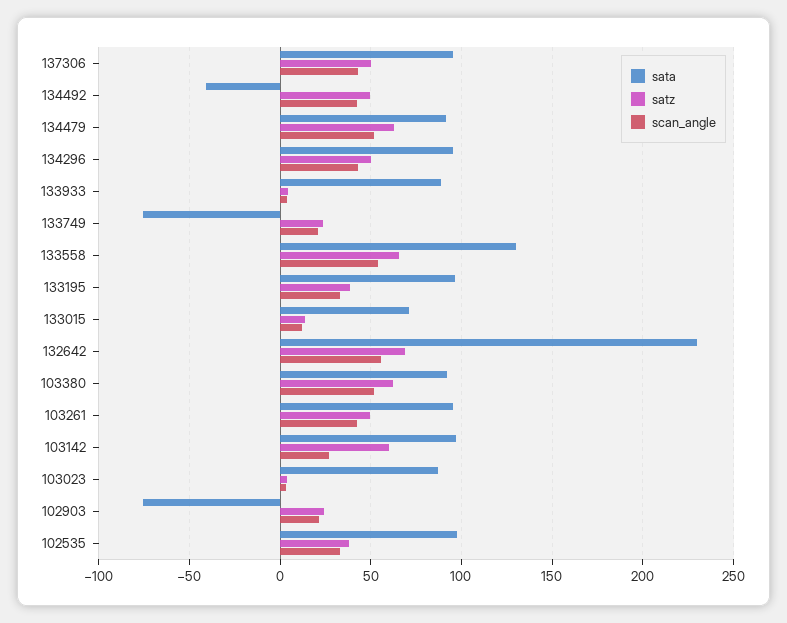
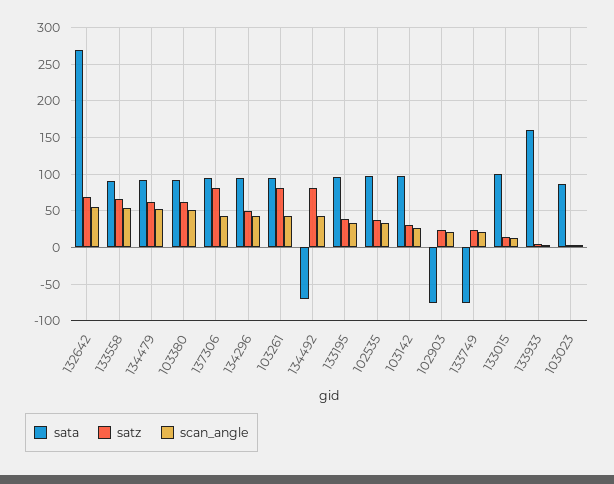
satz, 137306: 50 -> 80
sata, 134492: -40 -> -70
satz, 134492: 50 -> 80
sata, 133933: 90 -> 160
sata, 133558: 130 -> 90
sata, 133015: 70 -> 100
sata, 132642: 230 -> 270
satz, 103261: 50 -> 80
satz, 103142: 60 -> 30

